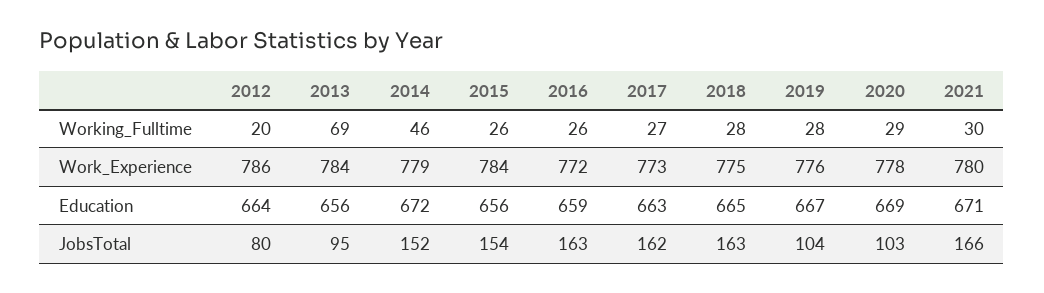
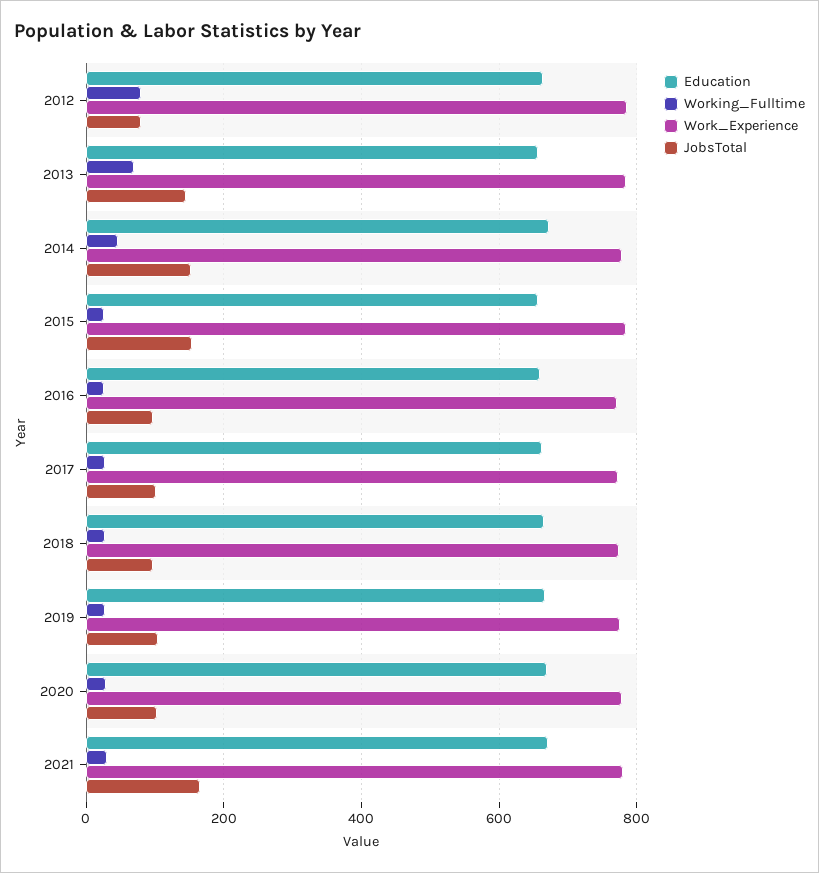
Working_Fulltime, 2012: 20 -> 80
JobsTotal, 2013: 95 -> 140
JobsTotal, 2016: 163 -> 100
JobsTotal, 2017: 162 -> 100
JobsTotal, 2018: 163 -> 100

